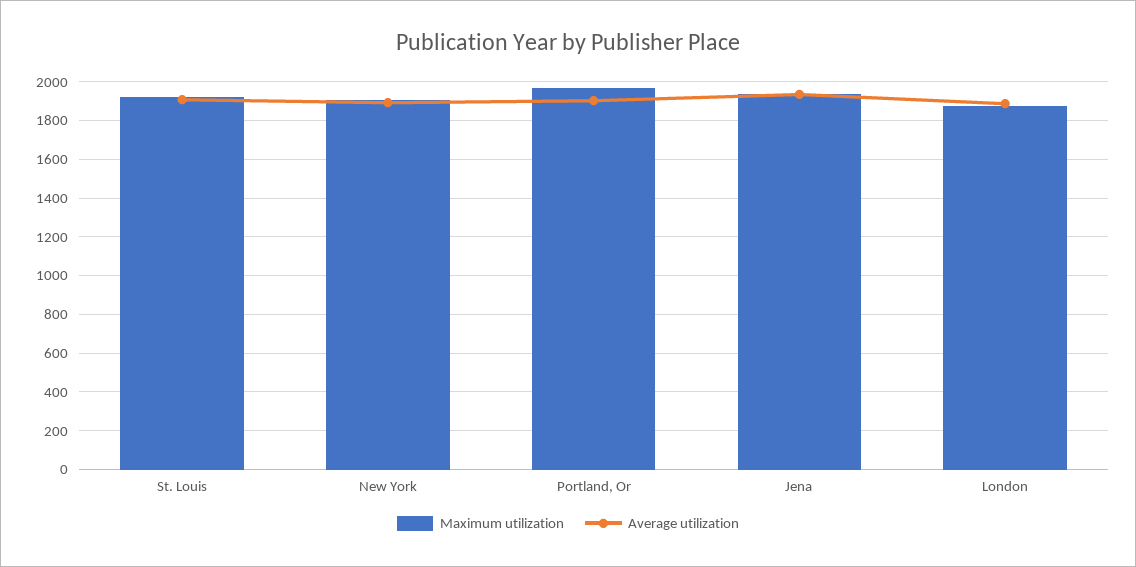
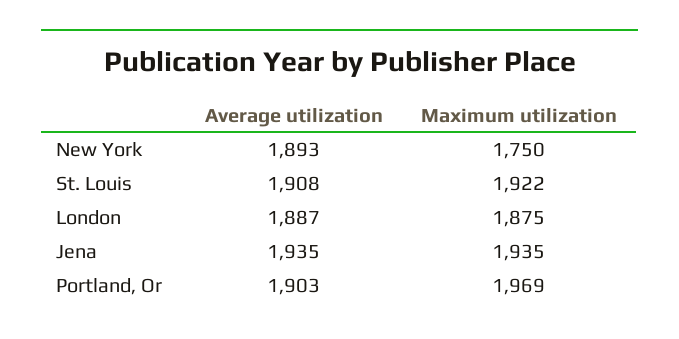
Maximum utilization, New York: 1900 -> 1750

